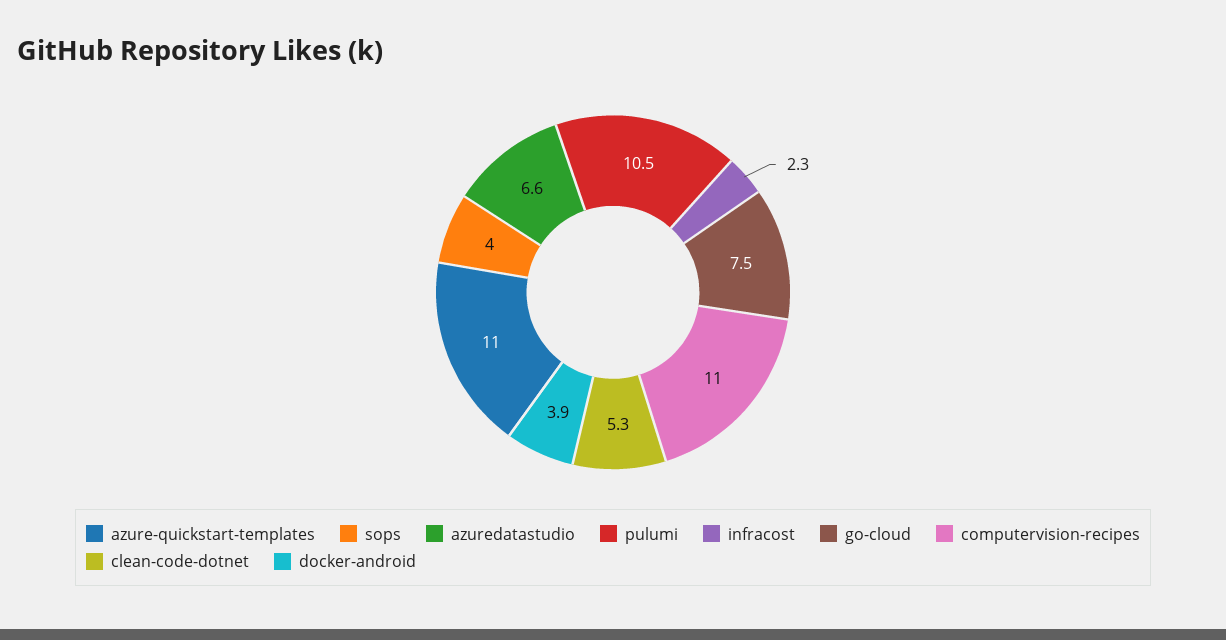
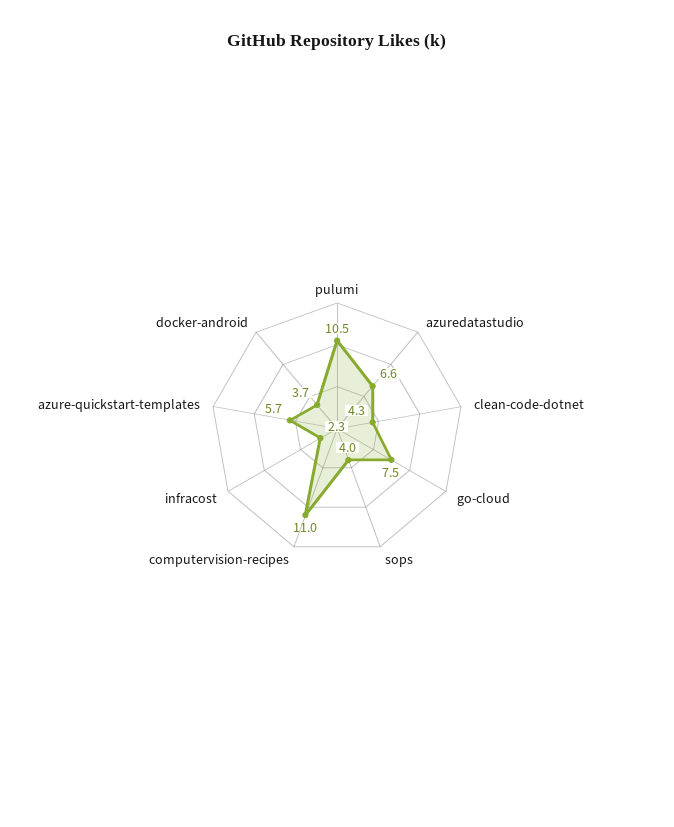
azure-quickstart-templates: 11 -> 5.7
clean-code-dotnet: 5.3 -> 4.3
docker-android: 3.9 -> 3.7

